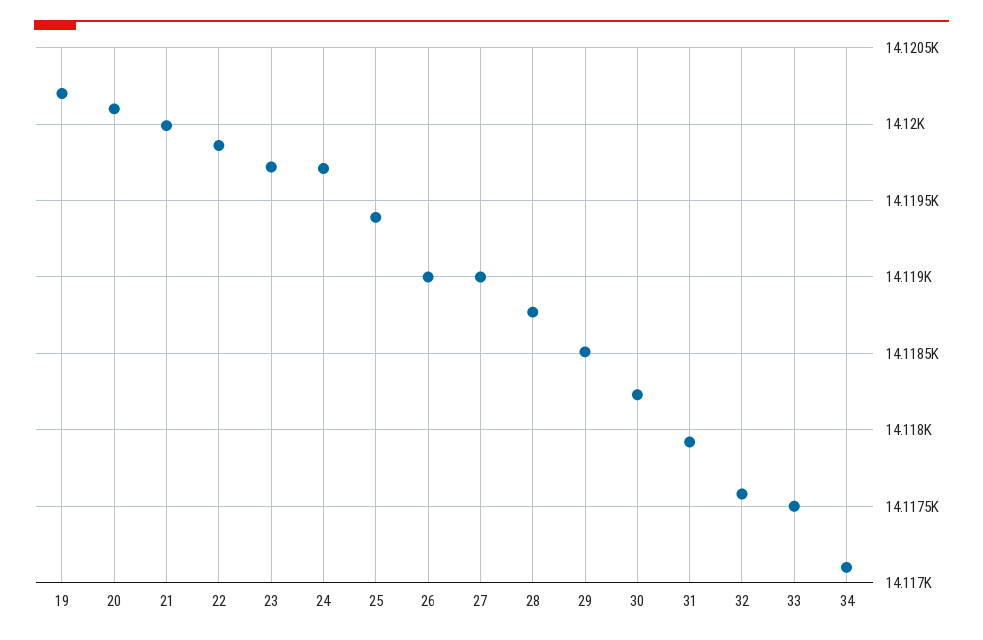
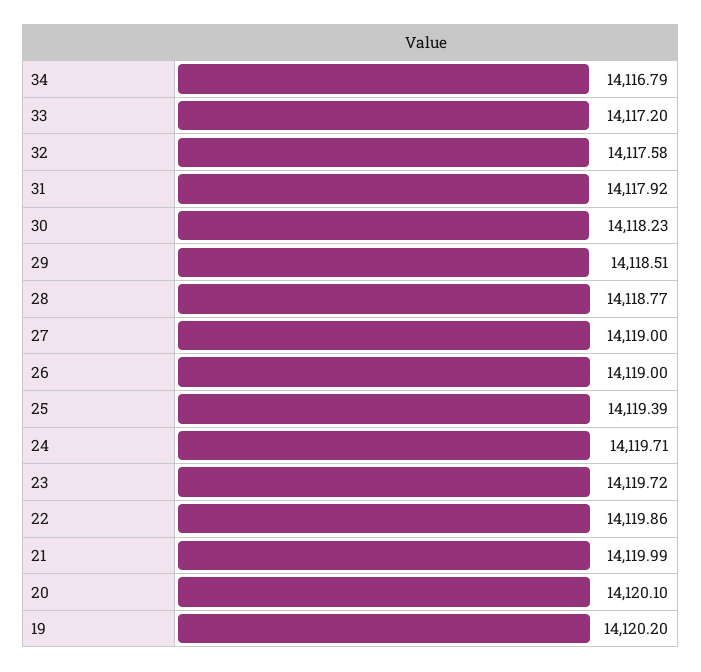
33: 14117.5 -> 14117.2
34: 14117.1 -> 14116.79

